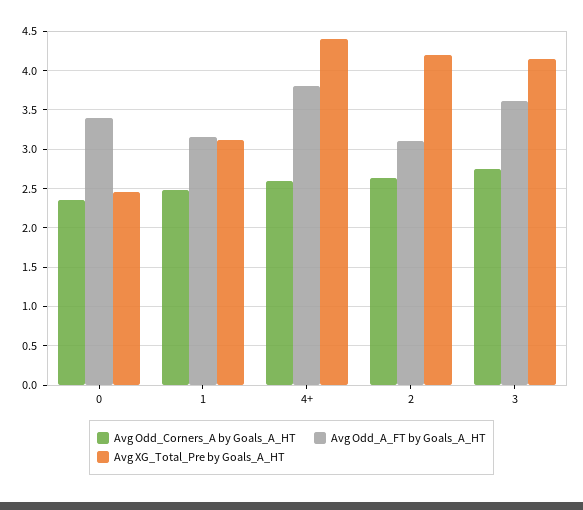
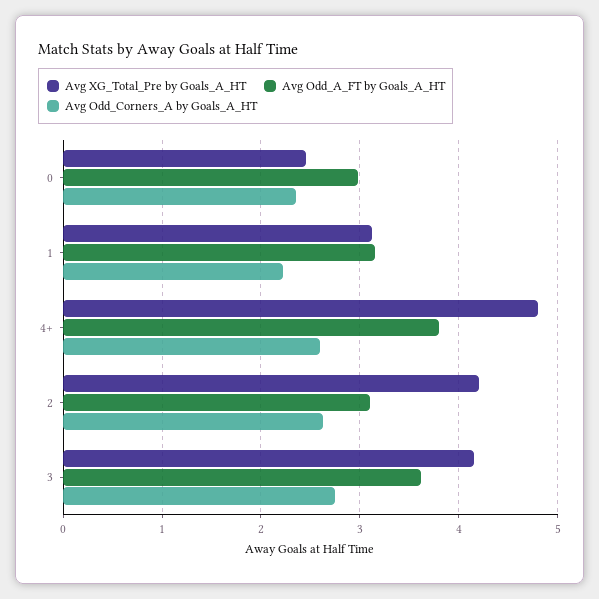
Avg Odd_A_FT by Goals_A_HT, 0: 3.4 -> 3
Avg Odd_Corners_A by Goals_A_HT, 1: 2.5 -> 2.2
Avg XG_Total_Pre by Goals_A_HT, 4+: 4.4 -> 4.8

